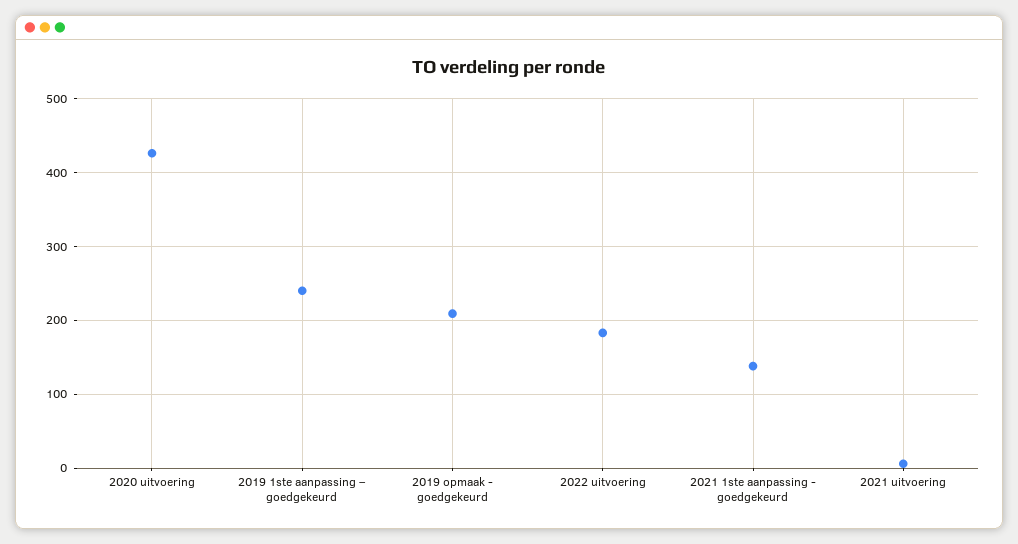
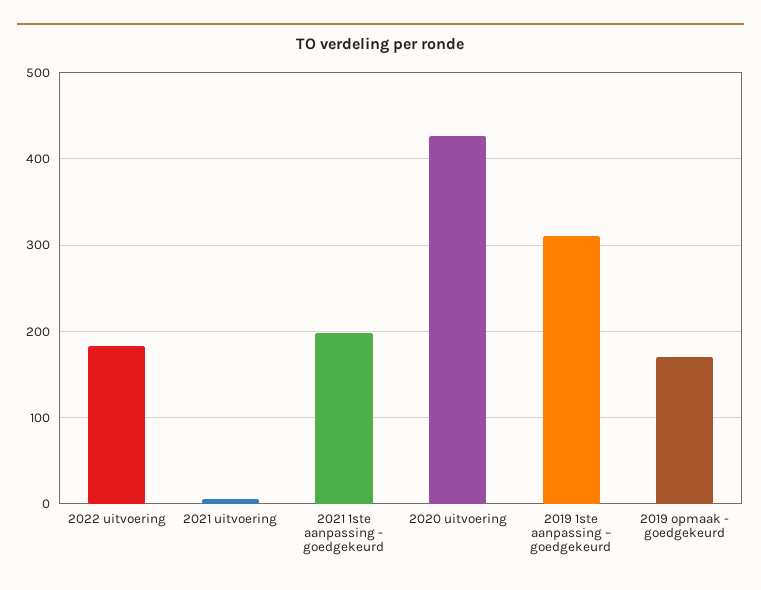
2019 1ste aanpassing – goedgekeurd: 240 -> 310
2019 opmaak - goedgekeurd: 210 -> 170
2021 1ste aanpassing - goedgekeurd: 140 -> 200

